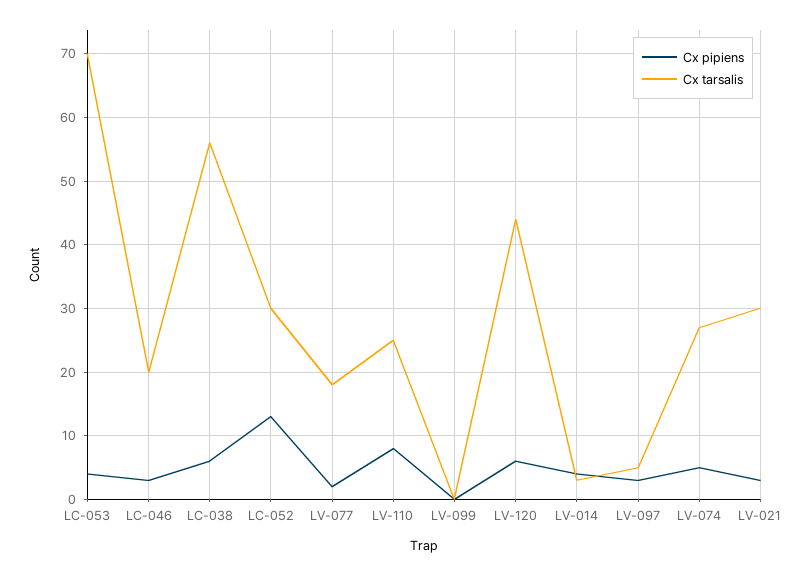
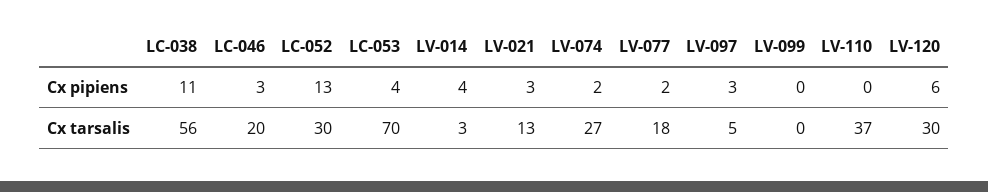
Cx pipiens, LC-038: 6 -> 11
Cx pipiens, LV-110: 8 -> 0
Cx tarsalis, LV-110: 25 -> 37
Cx tarsalis, LV-120: 44 -> 30
Cx pipiens, LV-074: 5 -> 2
Cx tarsalis, LV-021: 30 -> 13

